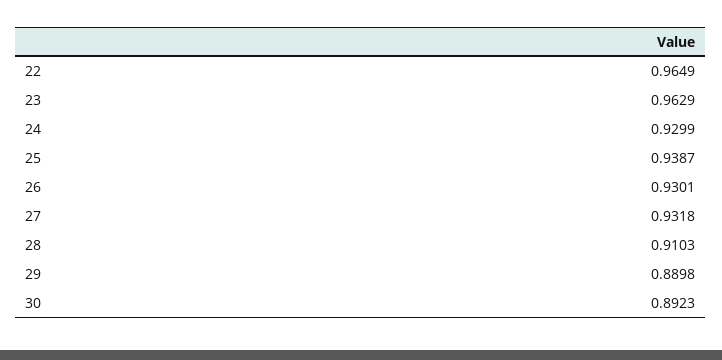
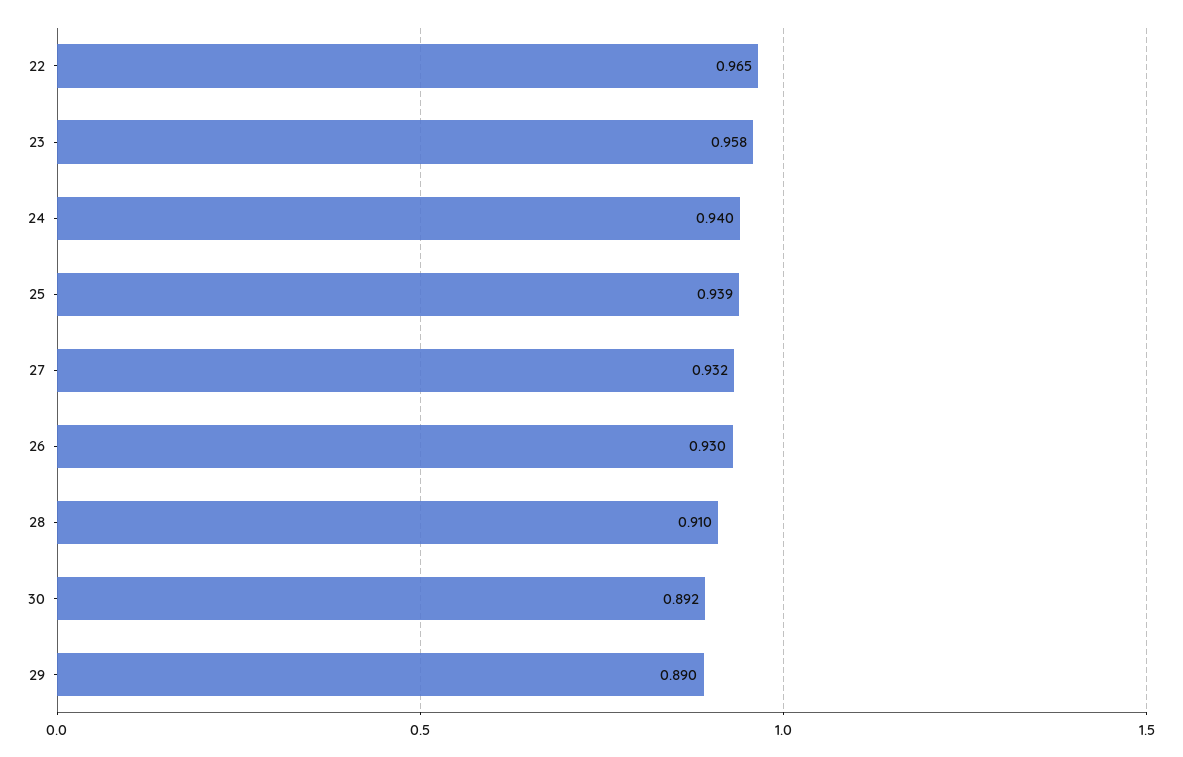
23: 0.9629 -> 0.958
24: 0.9299 -> 0.94

